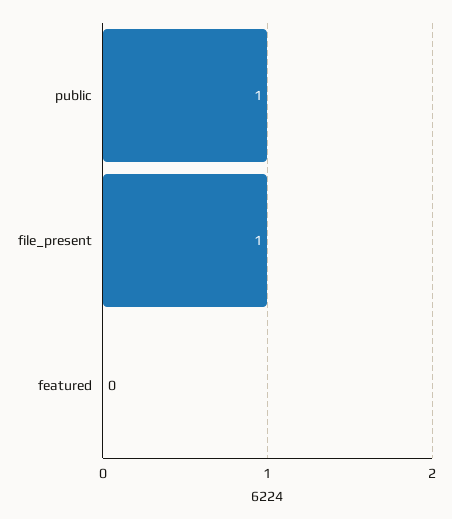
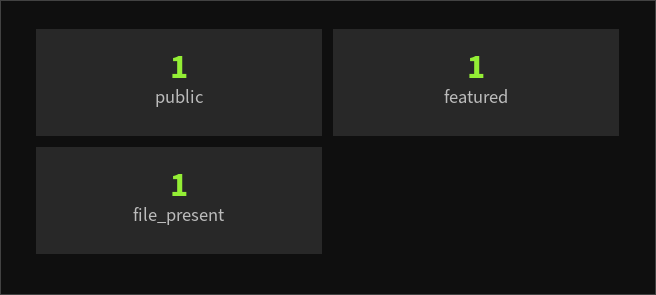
featured: 0 -> 1

